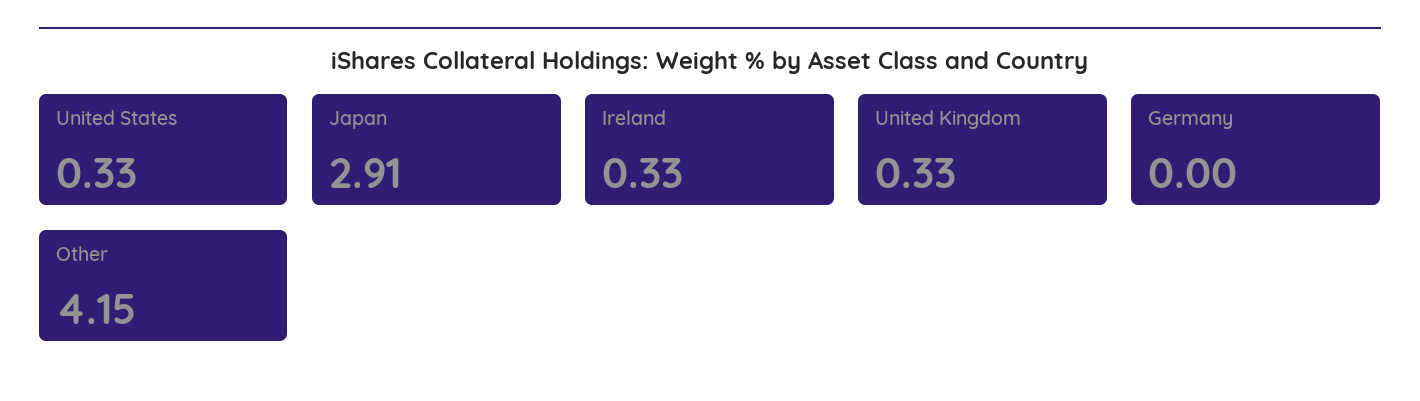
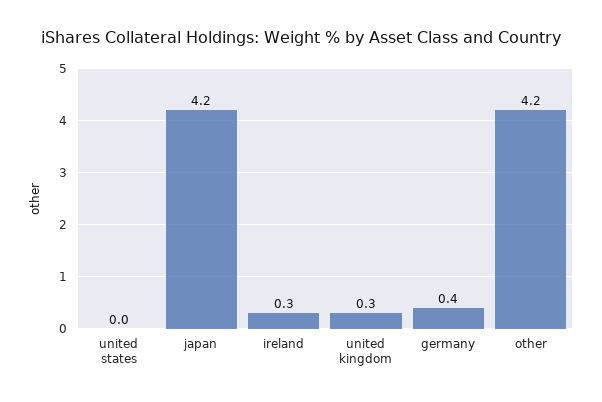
United States: 0.33 -> 0
Japan: 2.91 -> 4.2
Germany: 0 -> 0.4

